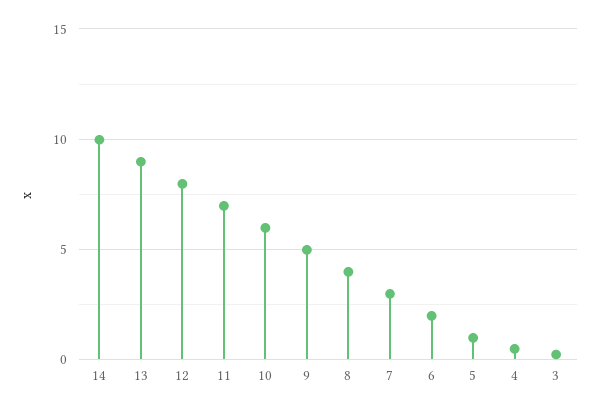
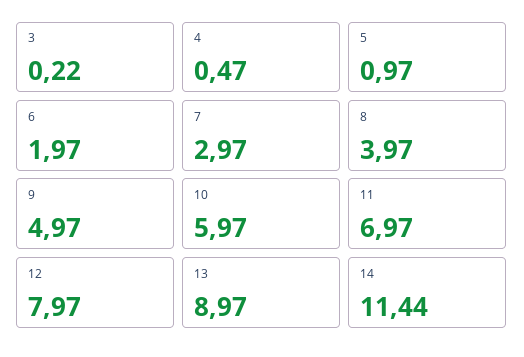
14: 10 -> 11.44

